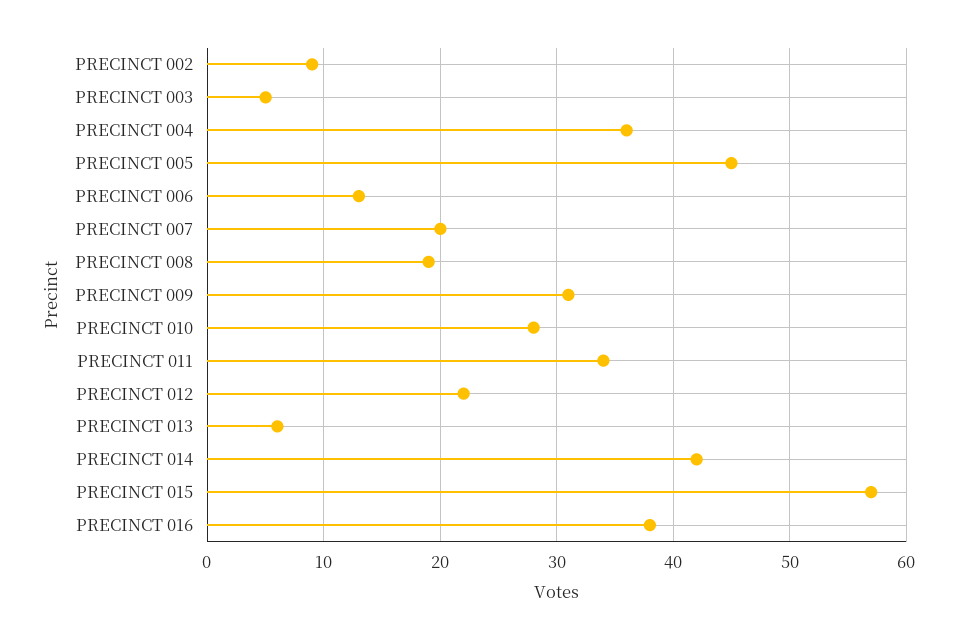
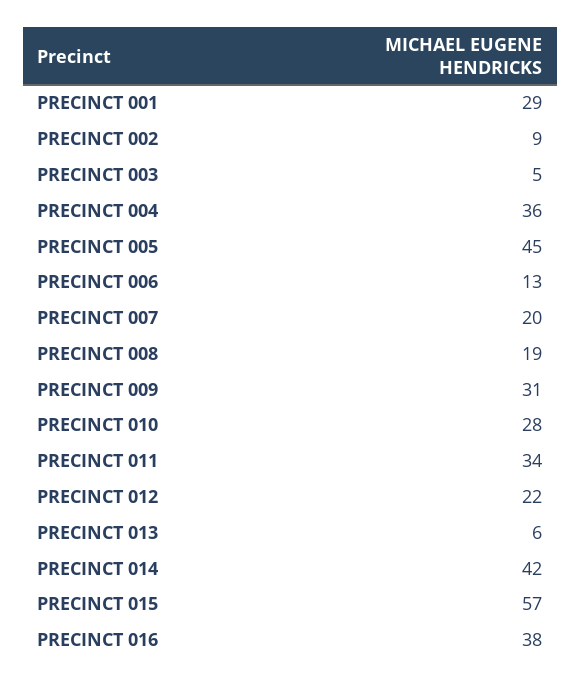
PRECINCT 001: none -> 29

